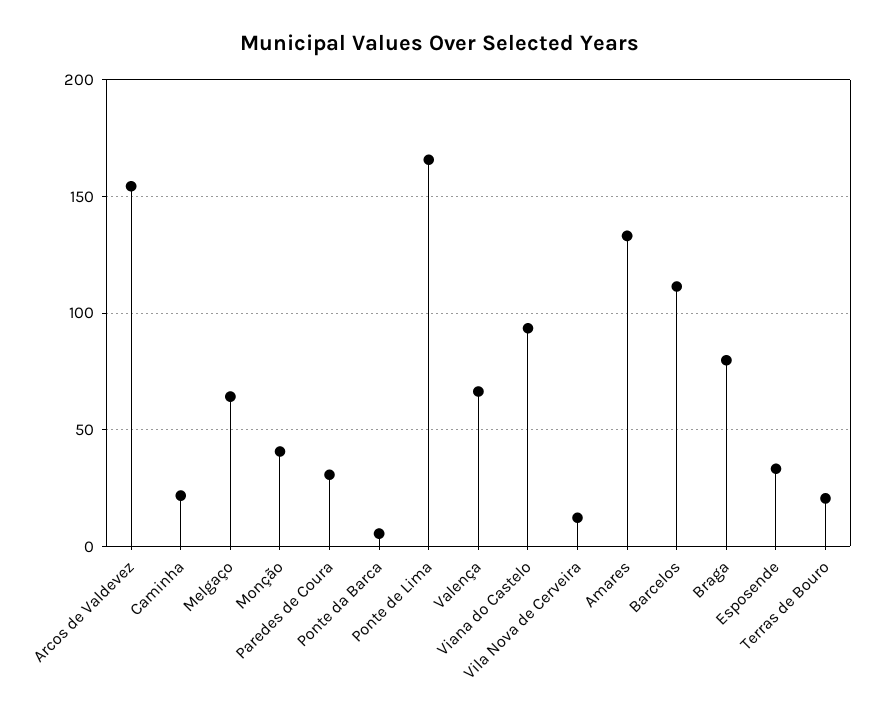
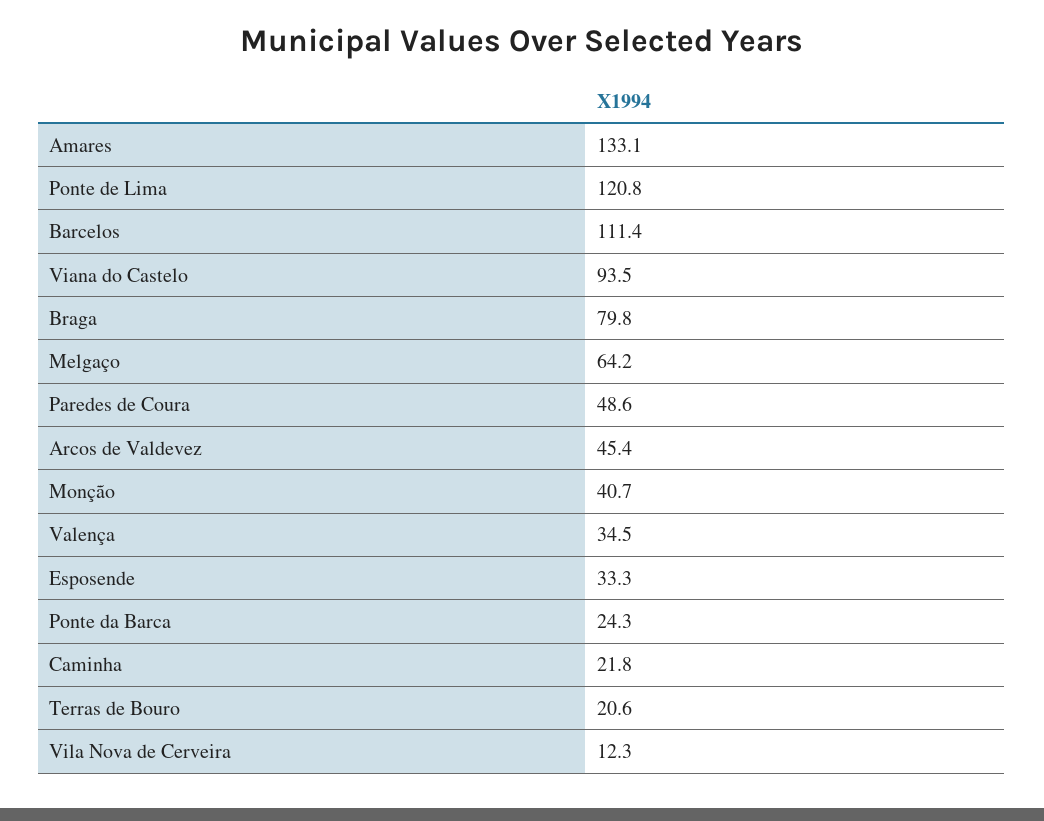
Arcos de Valdevez: 155 -> 45.4
Paredes de Coura: 30 -> 48.6
Ponte da Barca: 5 -> 24.3
Ponte de Lima: 165 -> 120.8
Valença: 65 -> 34.5

